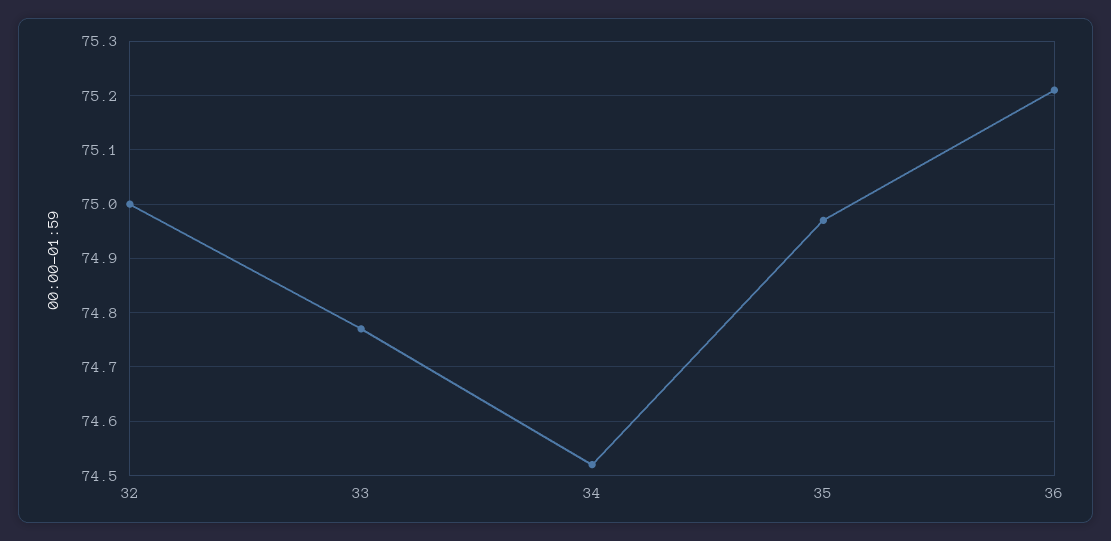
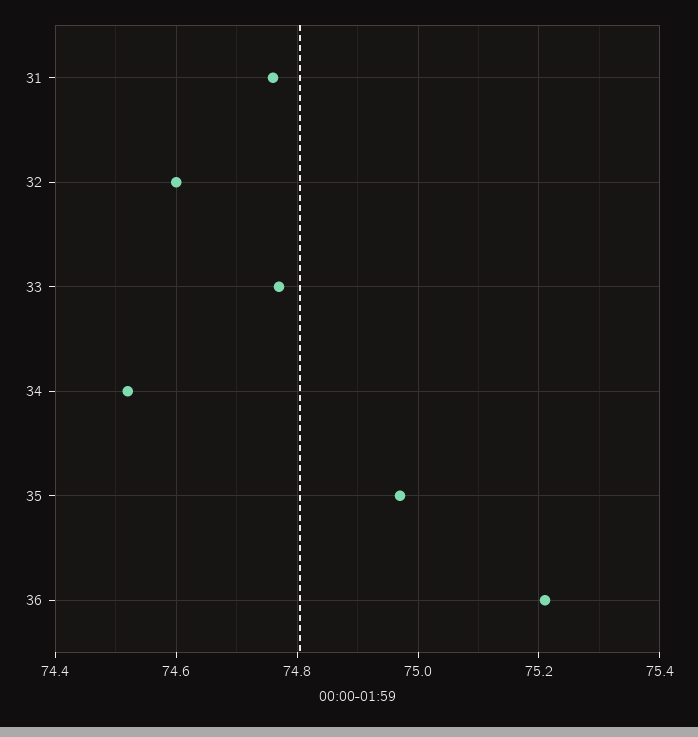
32: 75 -> 74.6
31: none -> 74.75

